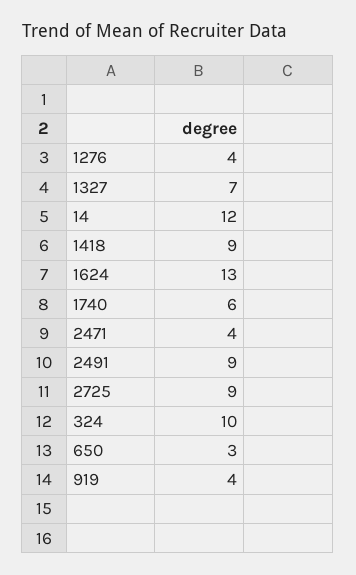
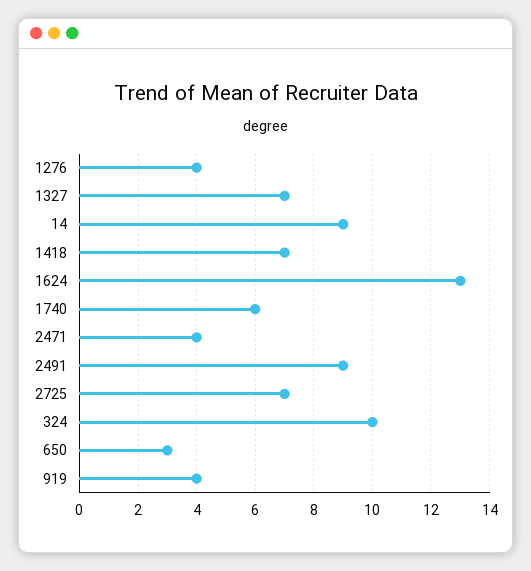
14: 12 -> 9
1418: 9 -> 7
2725: 9 -> 7

